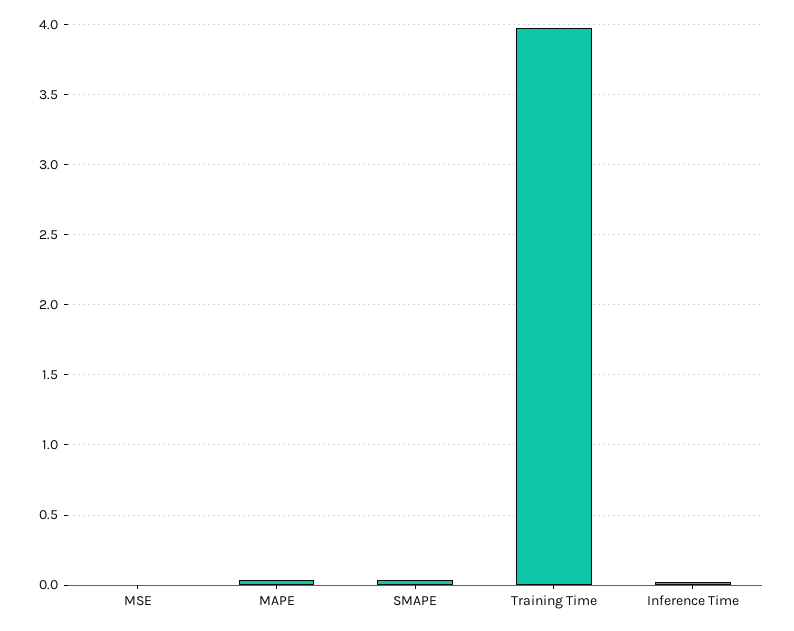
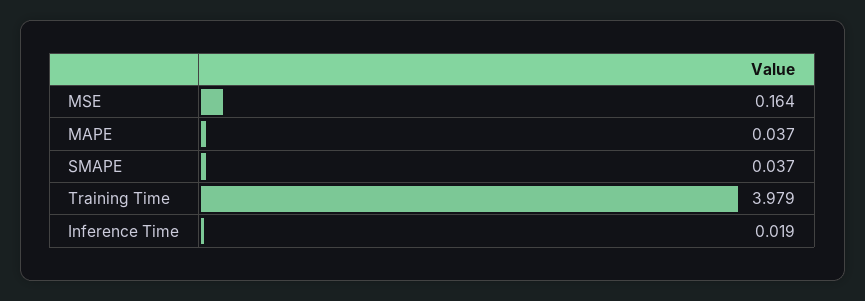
MSE: 0 -> 0.164

